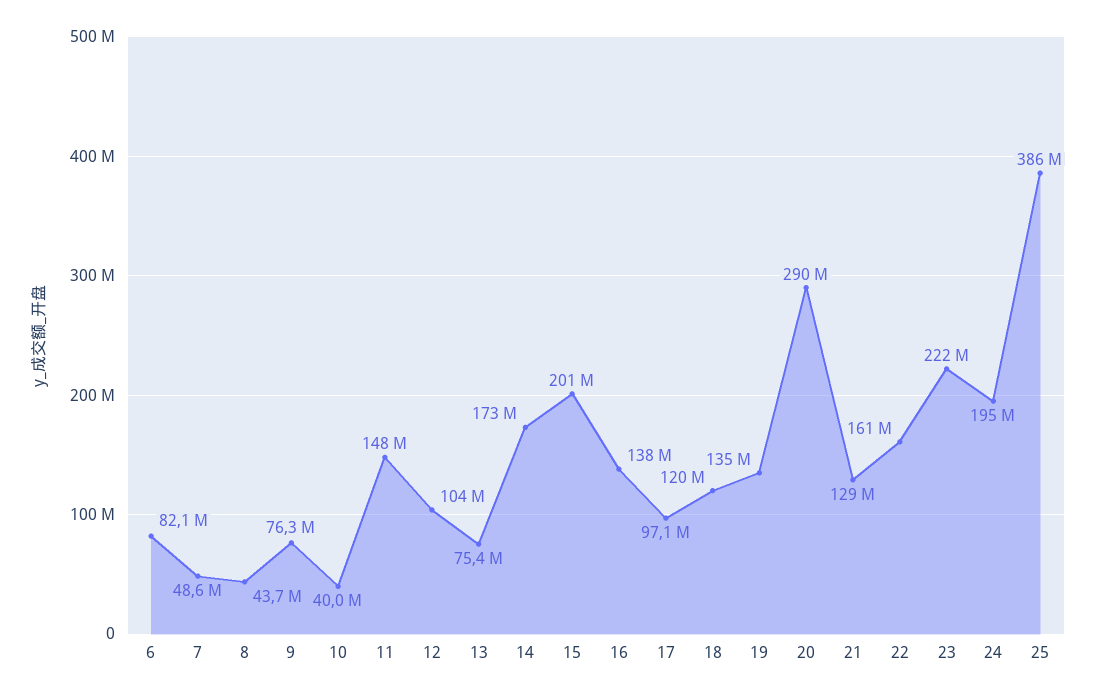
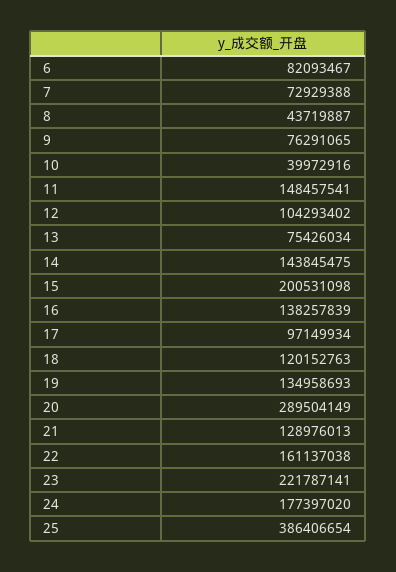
7: 48600000 -> 72929388
14: 173000000 -> 143845475
24: 195000000 -> 177397020

